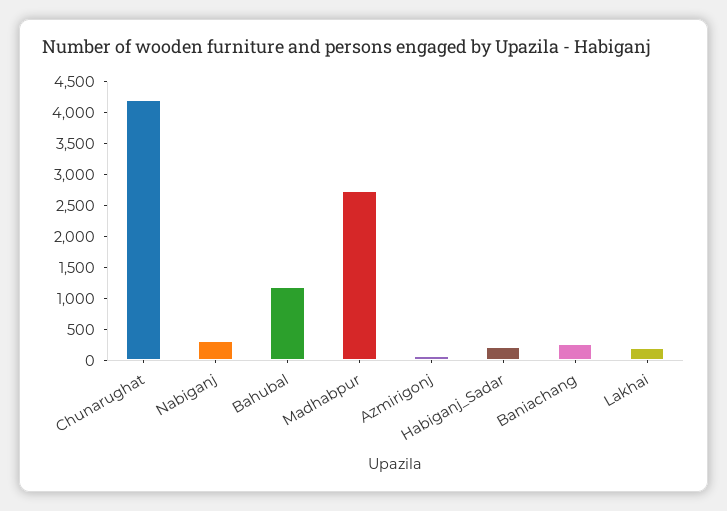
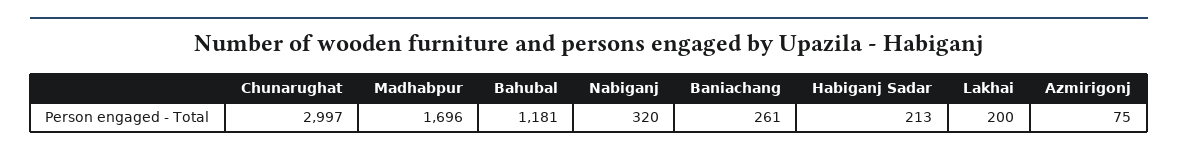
Chunarughat: 4250 -> 2997
Madhabpur: 2750 -> 1696

